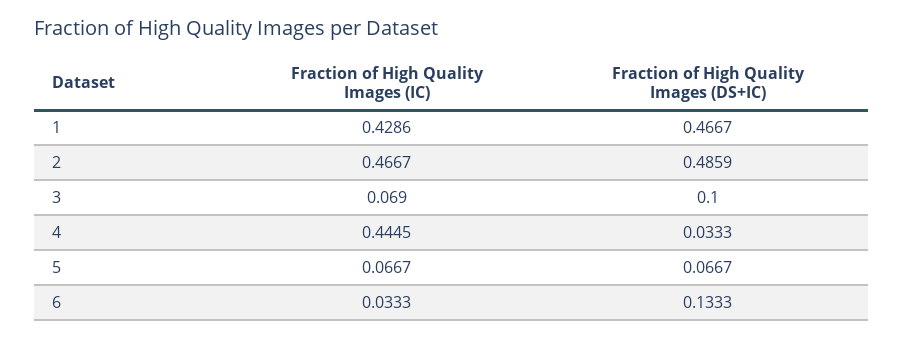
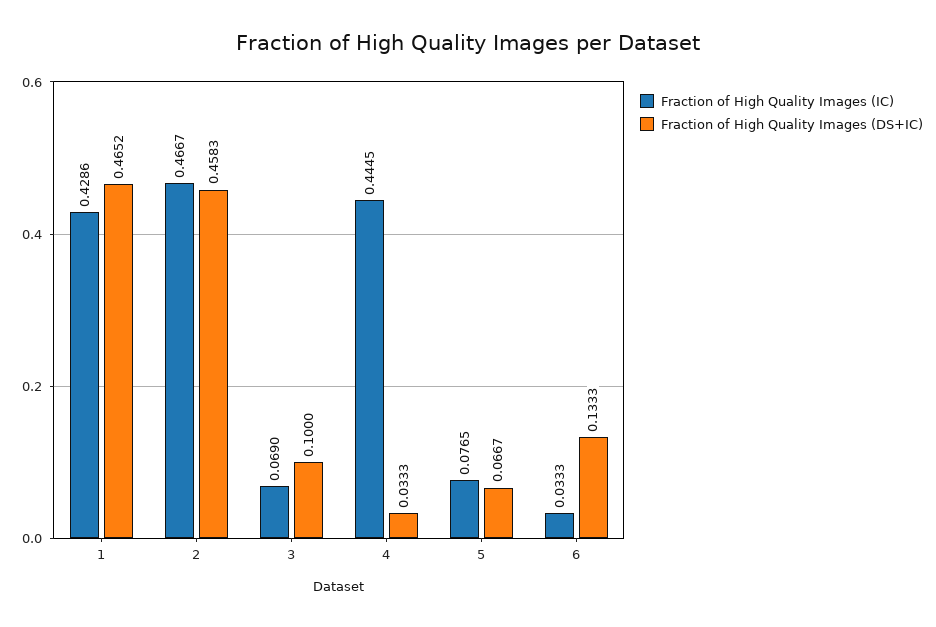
Fraction of High Quality Images (DS+IC), 1: 0.4667 -> 0.4652
Fraction of High Quality Images (DS+IC), 2: 0.4859 -> 0.4583
Fraction of High Quality Images (IC), 5: 0.0667 -> 0.0765

